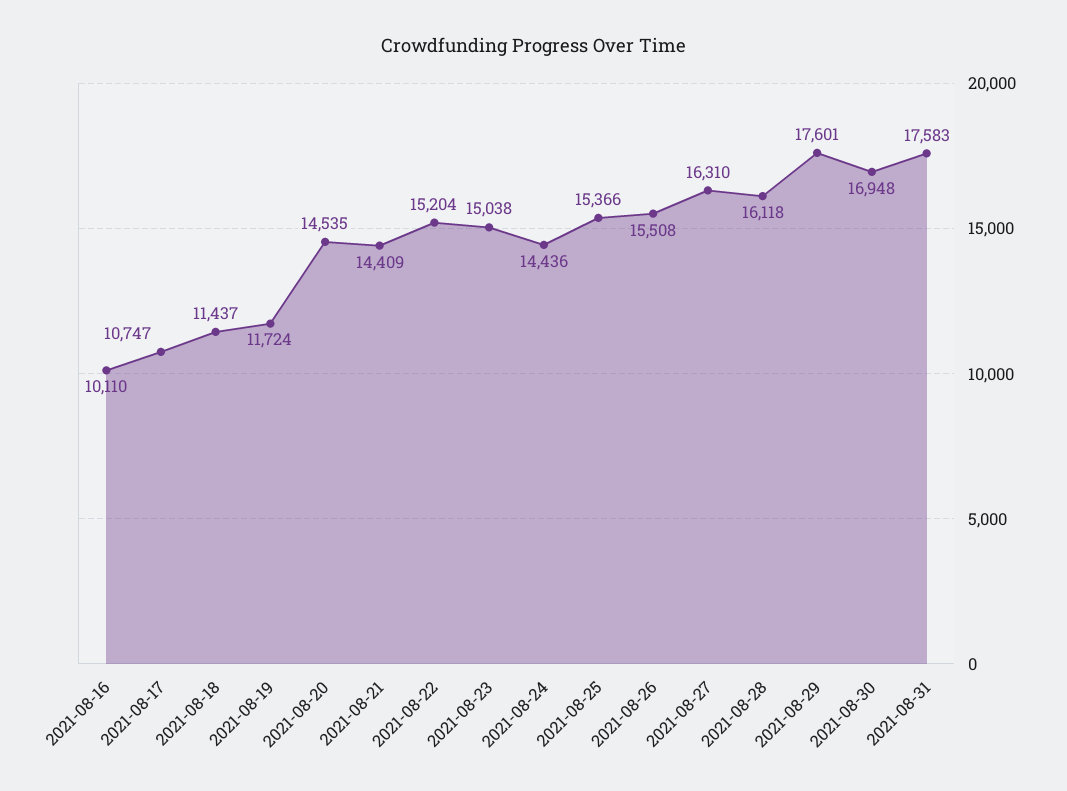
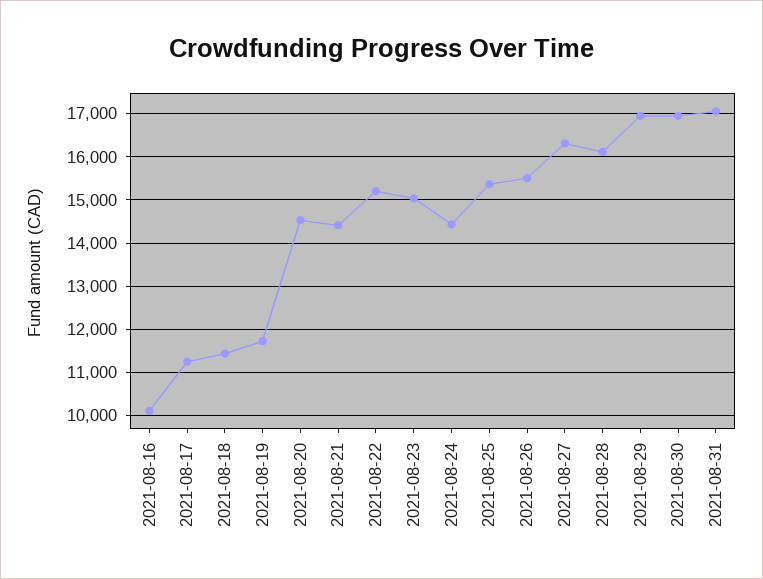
2021-08-17: 10747 -> 11200
2021-08-29: 17601 -> 17000
2021-08-31: 17583 -> 17000

